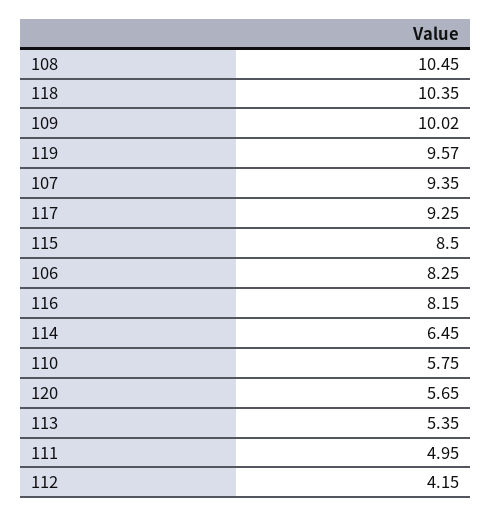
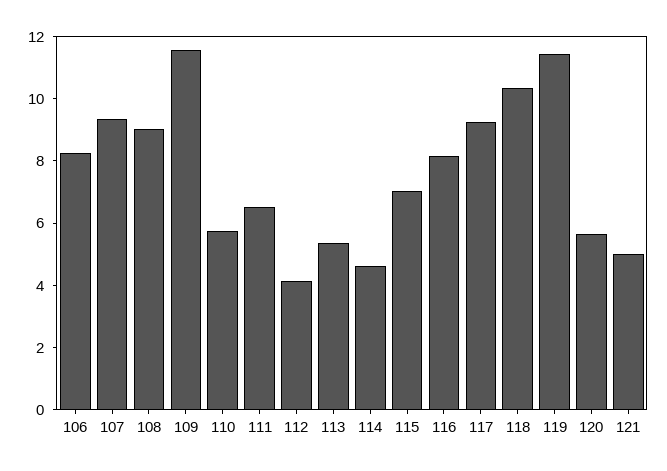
108: 10.45 -> 9
109: 10.02 -> 11.5
119: 9.57 -> 11.5
115: 8.5 -> 7
114: 6.45 -> 4.5
111: 4.95 -> 6.5
121: none -> 5

